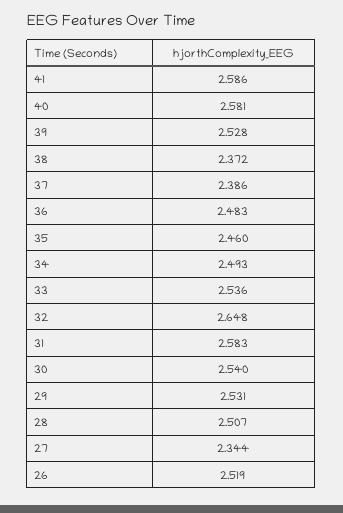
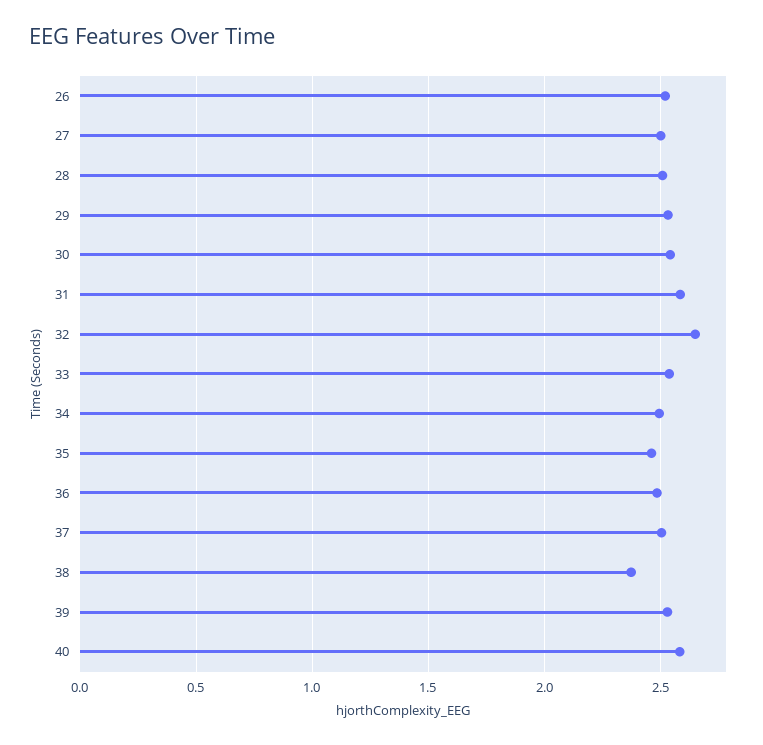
41: 2.586 -> none
37: 2.386 -> 2.5
27: 2.344 -> 2.5

